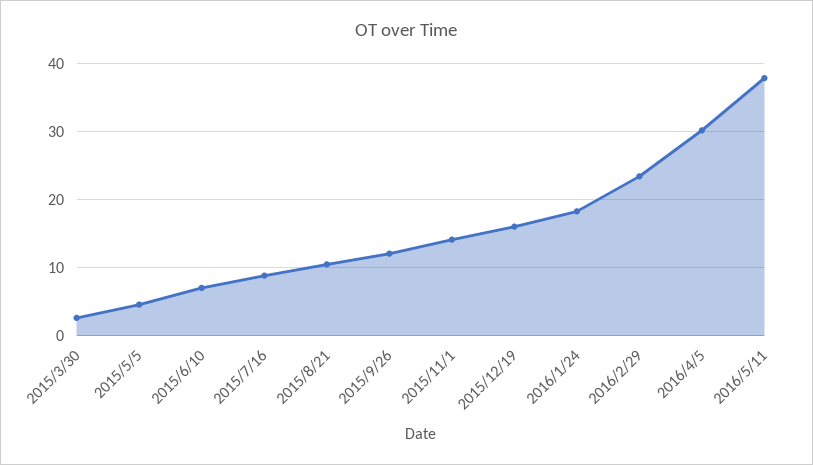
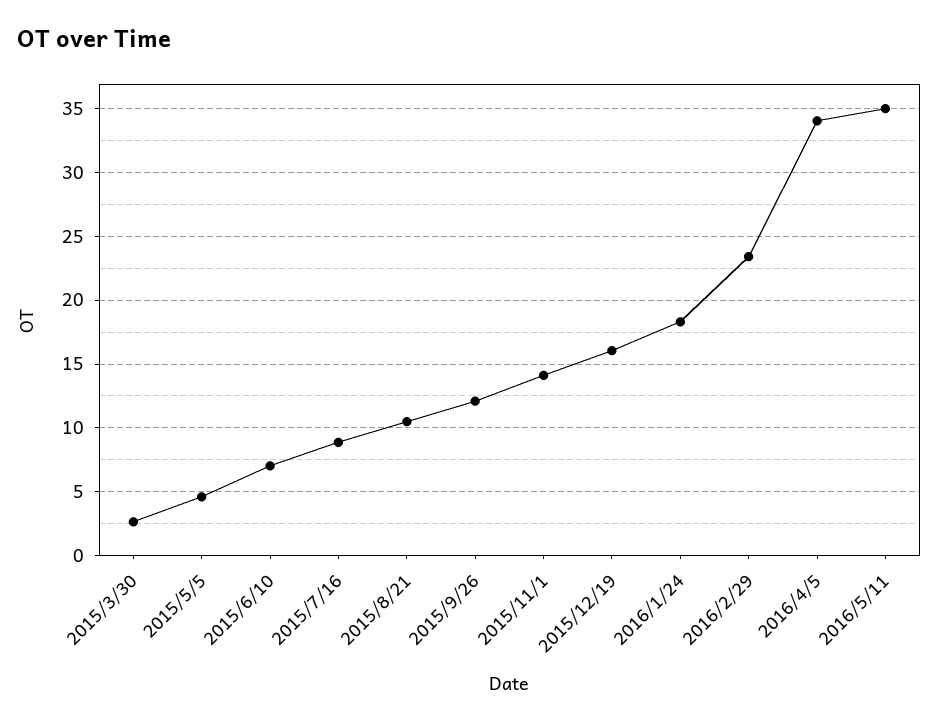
2016/4/5: 30 -> 34
2016/5/11: 38 -> 35

